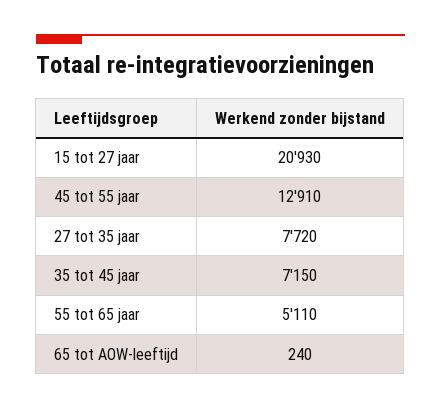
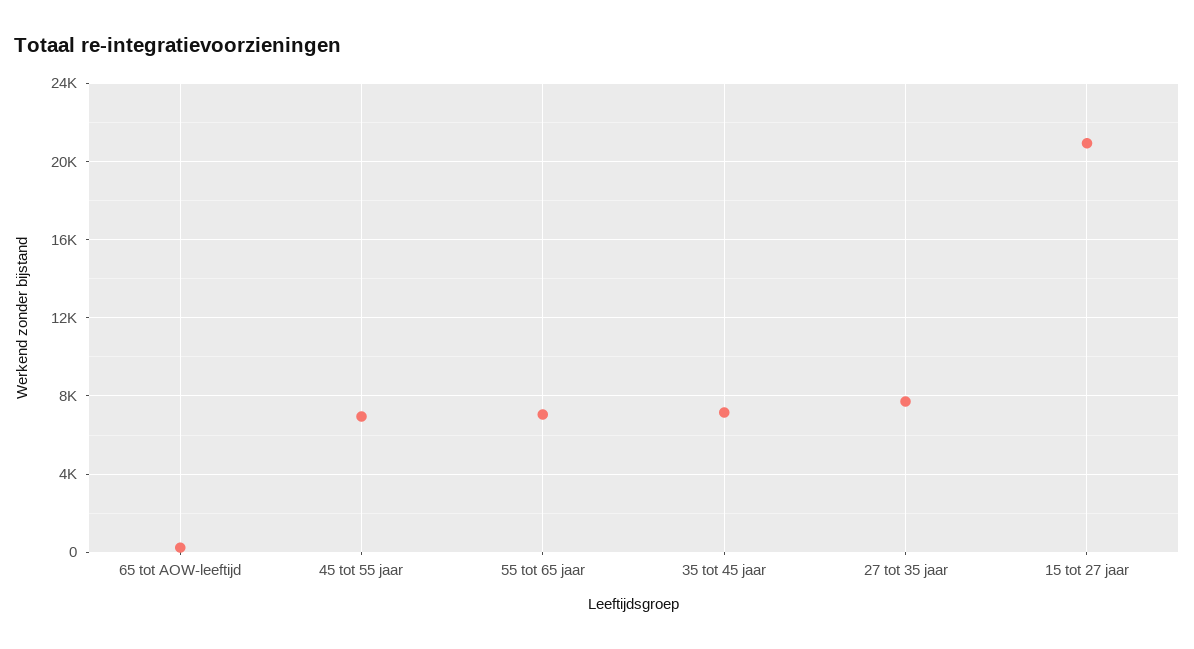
45 tot 55 jaar: 12910 -> 7000
55 tot 65 jaar: 5110 -> 7000

